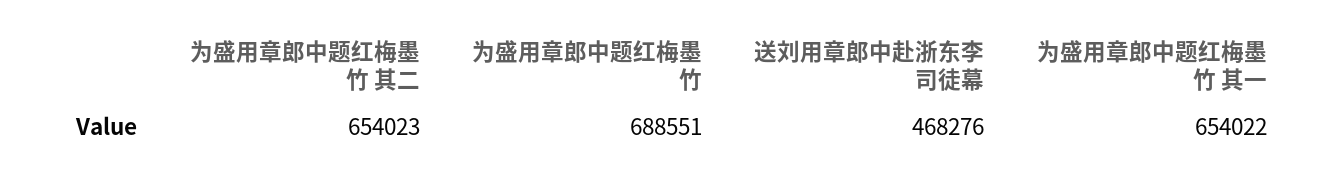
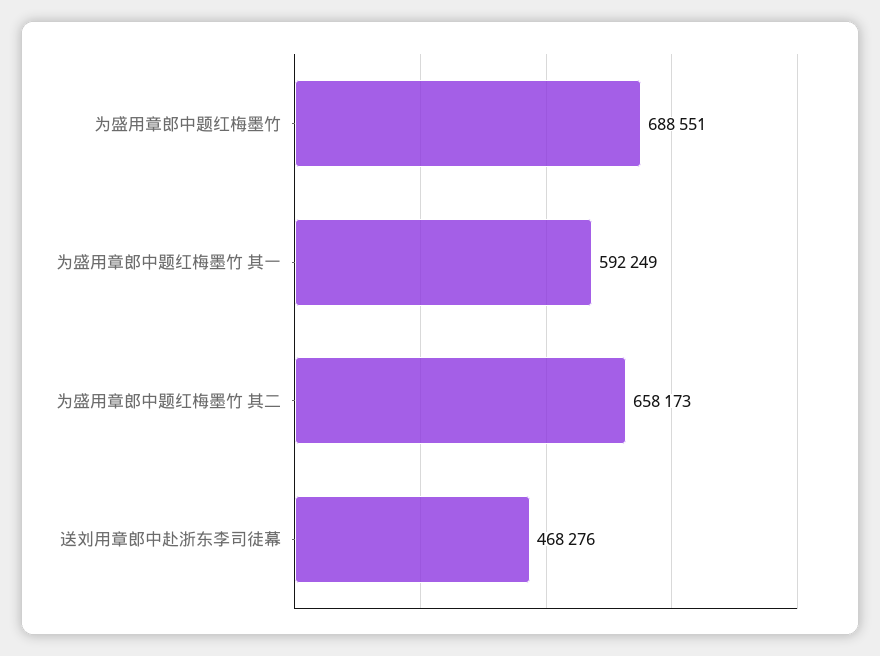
为盛用章郎中题红梅墨竹 其二: 654023 -> 658173
为盛用章郎中题红梅墨竹 其一: 654022 -> 592249

